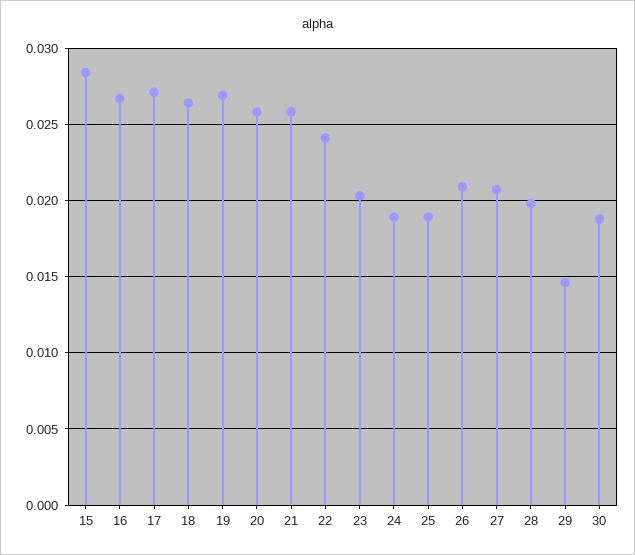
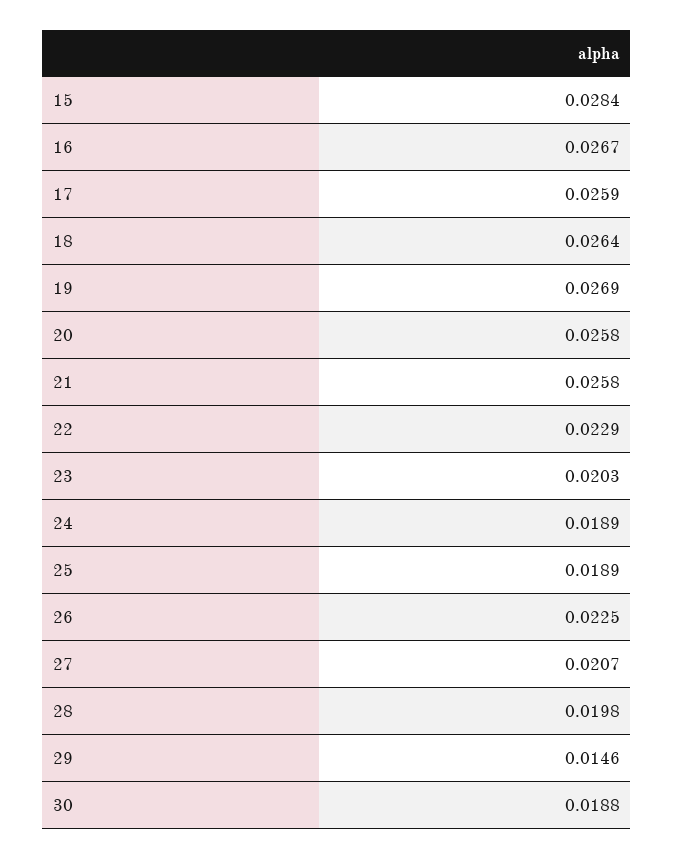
17: 0.027 -> 0.0259
22: 0.024 -> 0.0229
26: 0.021 -> 0.0225

